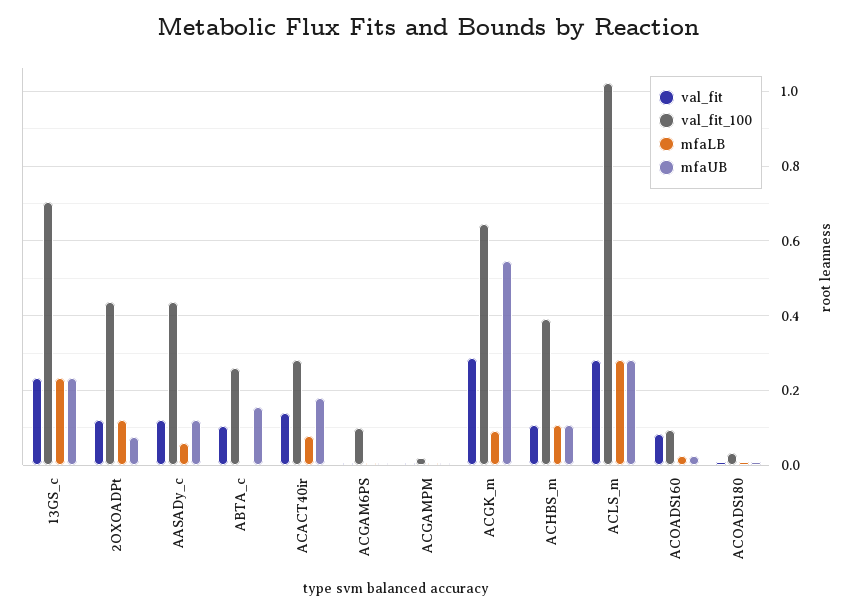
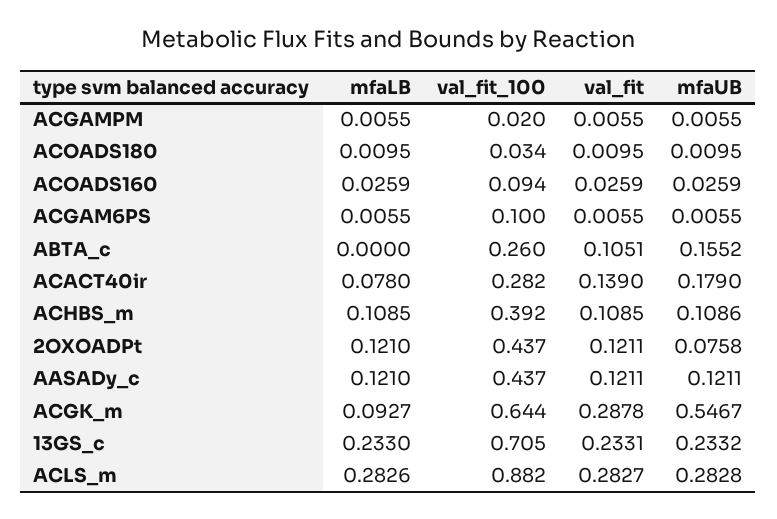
mfaLB, AASADy_c: 0.06 -> 0.121
val_fit_100, ACLS_m: 1.02 -> 0.882
val_fit, ACOADS160: 0.08 -> 0.0259

